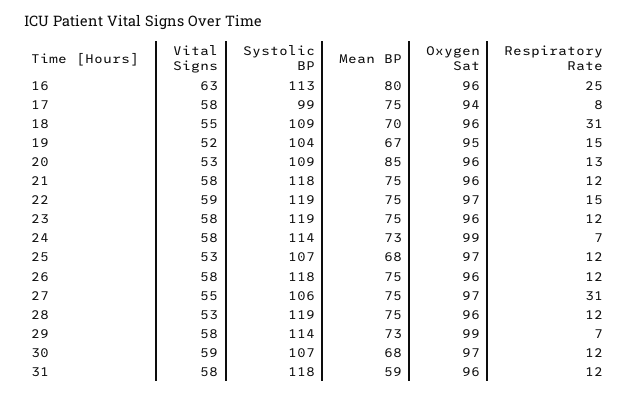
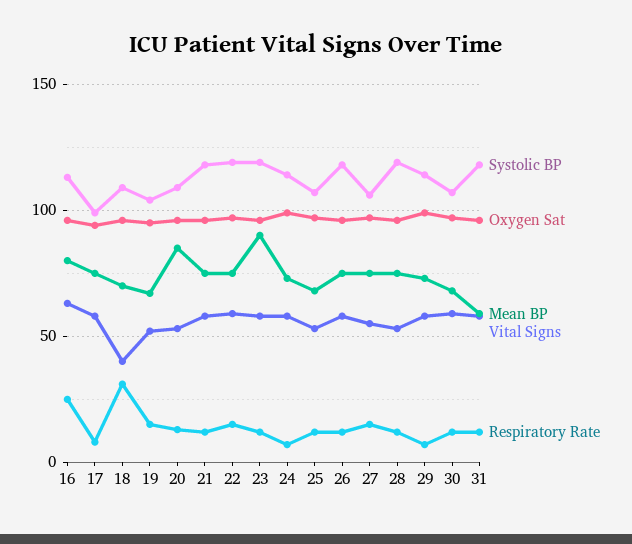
Vital Signs, 18: 55 -> 40
Mean BP, 23: 75 -> 90
Respiratory Rate, 27: 31 -> 15

